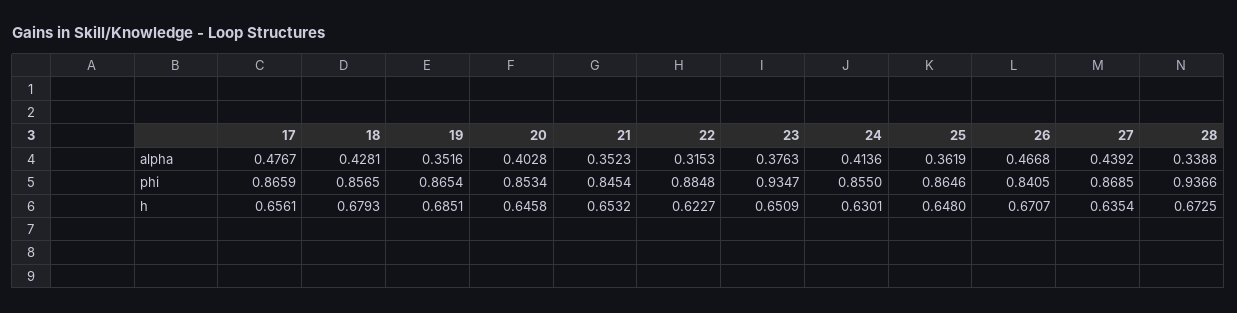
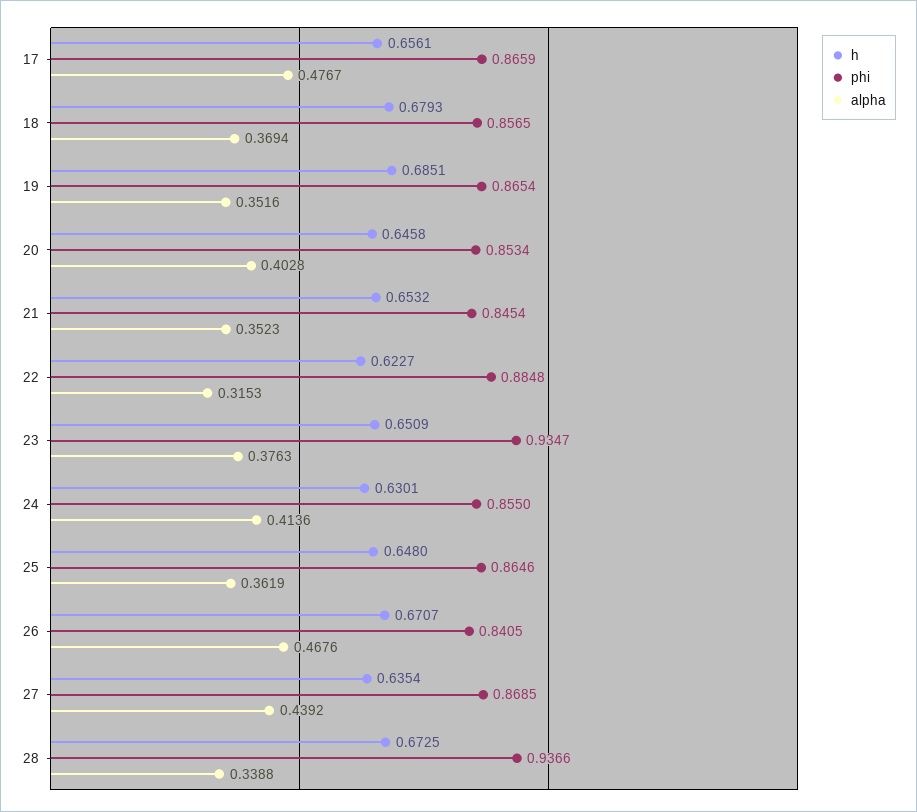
alpha, 18: 0.4281 -> 0.3694
alpha, 26: 0.4668 -> 0.4676

